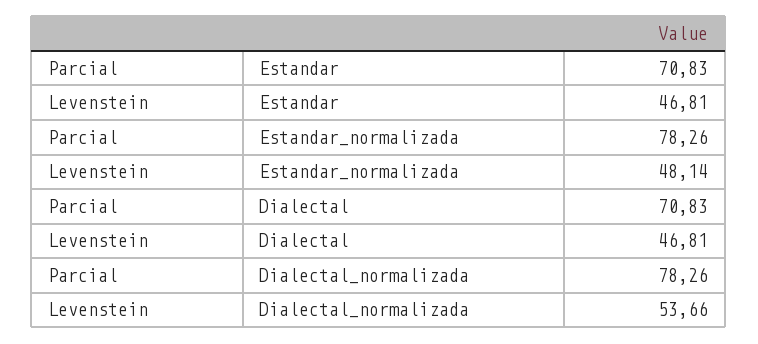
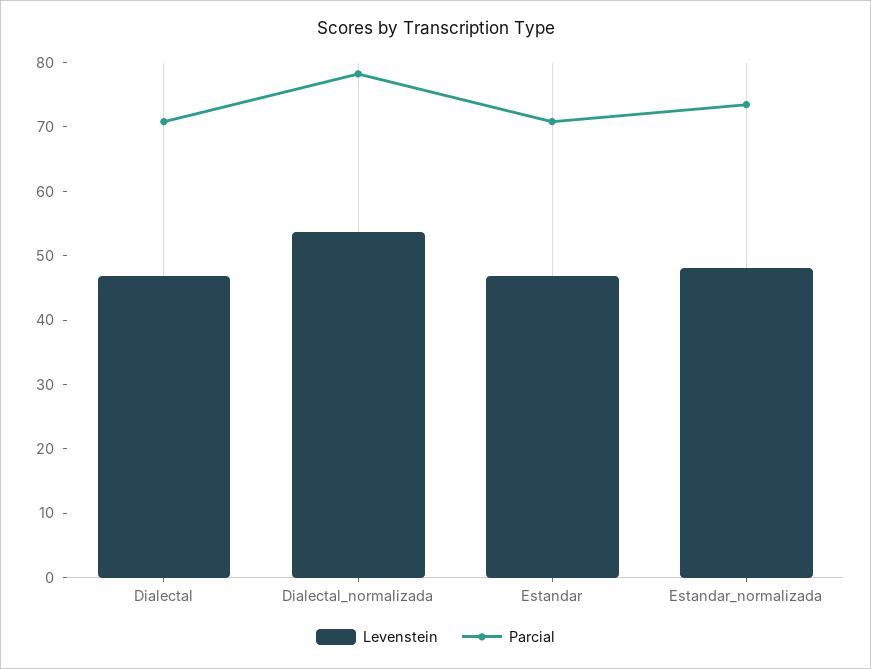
Parcial, Estandar_normalizada: 78.26 -> 74

